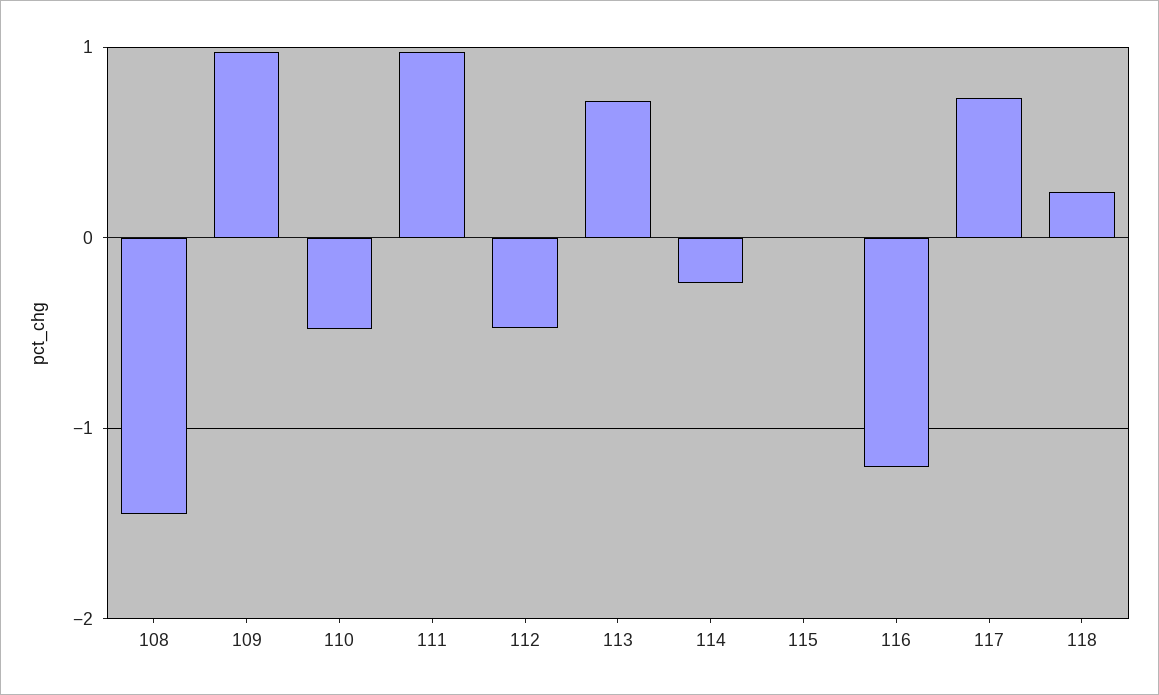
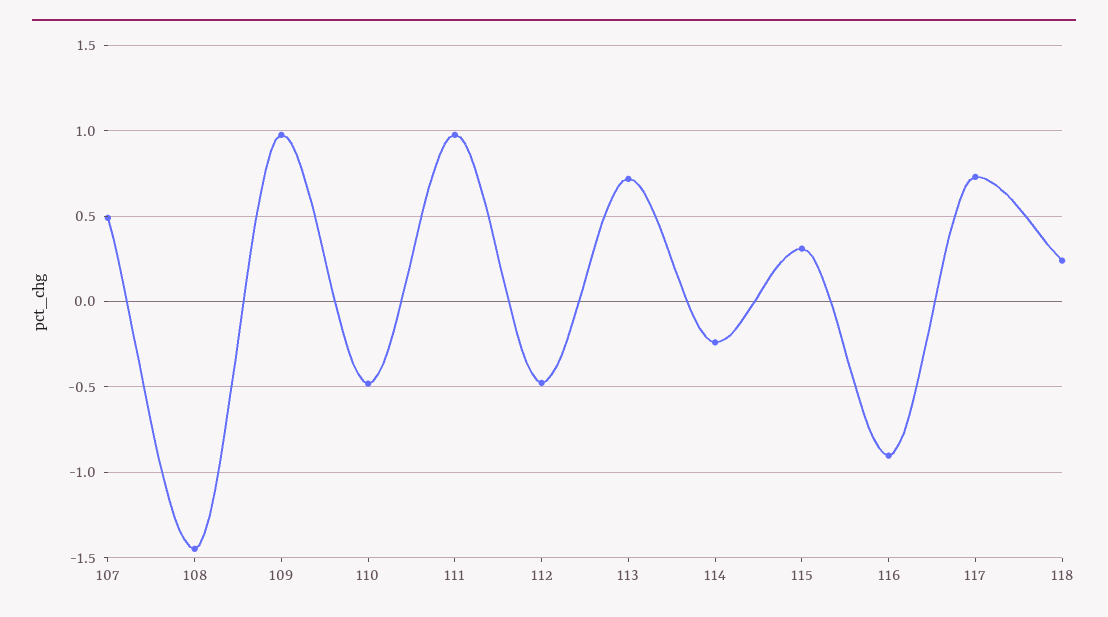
115: 0 -> 0.3
116: -1.2 -> -0.9
107: none -> 0.5

